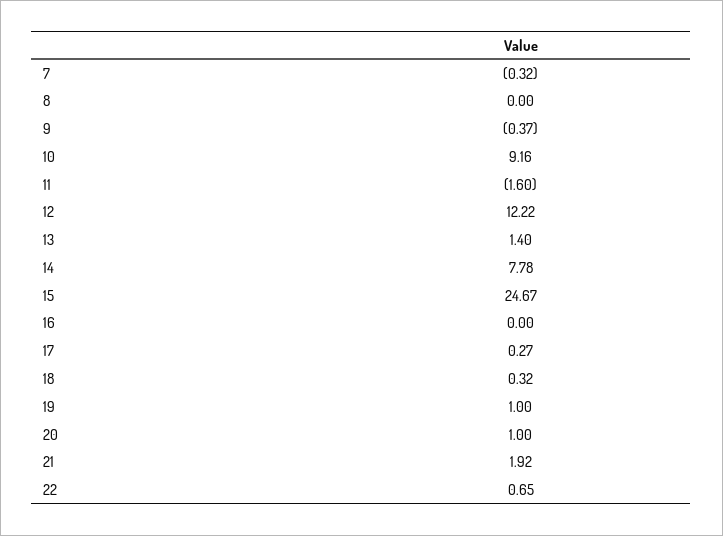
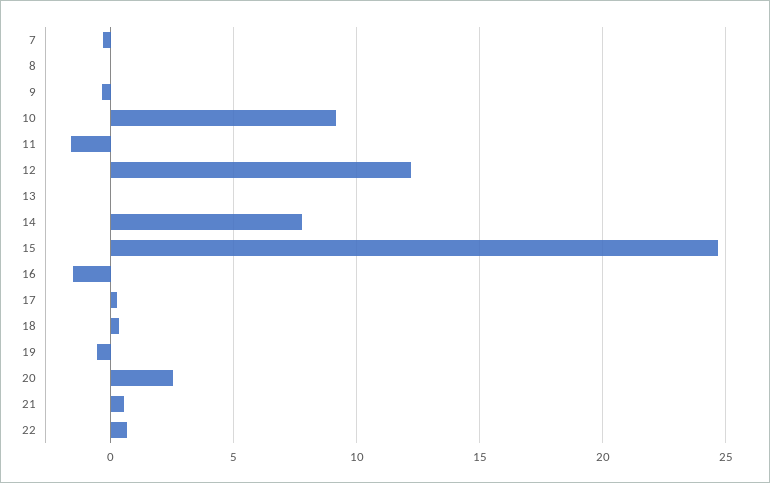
13: 1.4 -> 0
16: 0 -> -1.5
19: 1 -> -0.5
20: 1 -> 2.5
21: 1.92 -> 0.5

